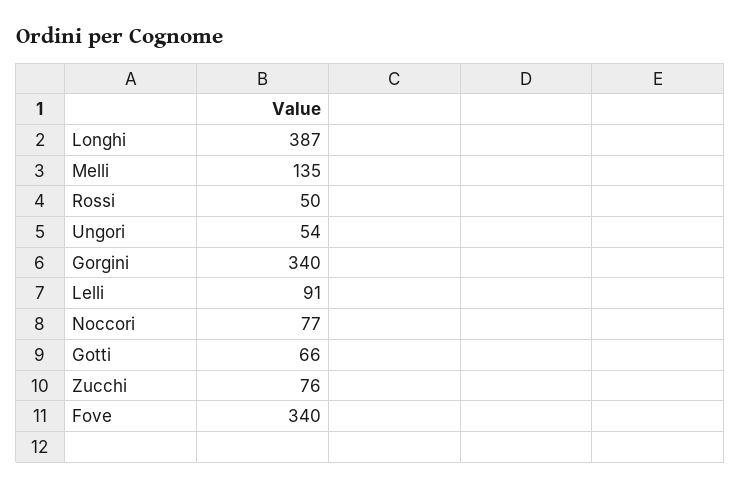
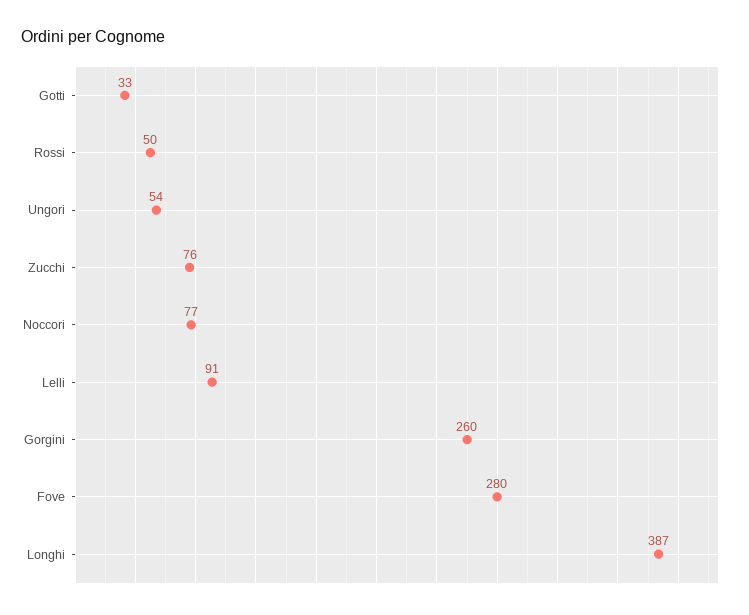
Melli: 135 -> none
Gorgini: 340 -> 260
Gotti: 66 -> 33
Fove: 340 -> 280

